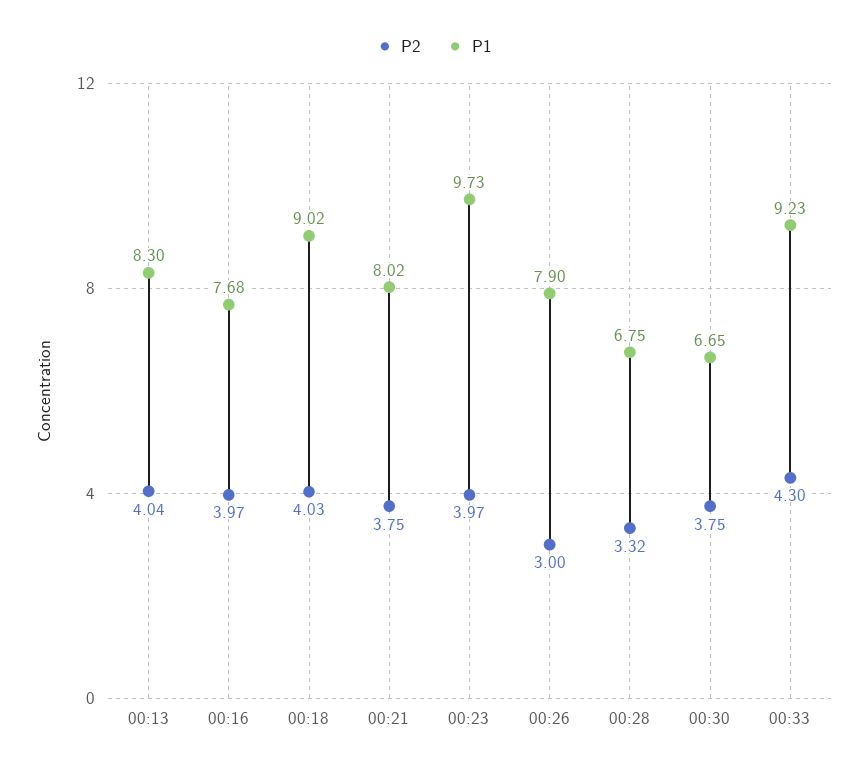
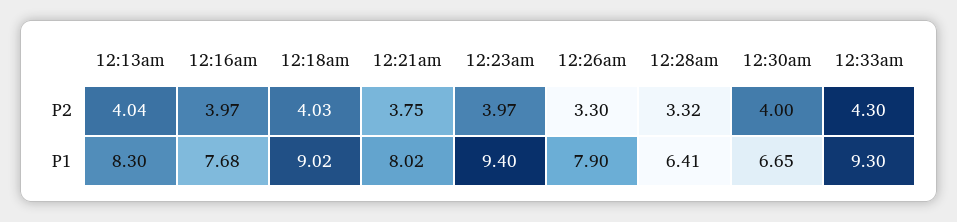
P1, 00:23: 9.73 -> 9.4
P2, 00:26: 3 -> 3.3
P1, 00:28: 6.75 -> 6.41
P2, 00:30: 3.75 -> 4
P1, 00:33: 9.23 -> 9.3

